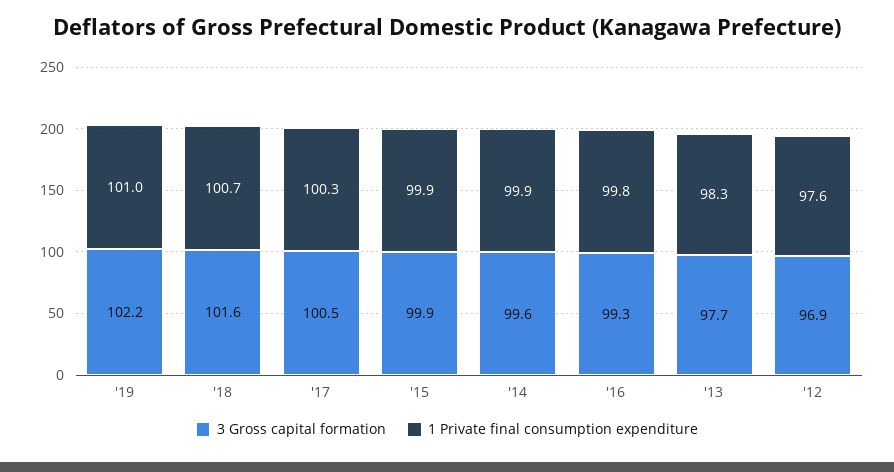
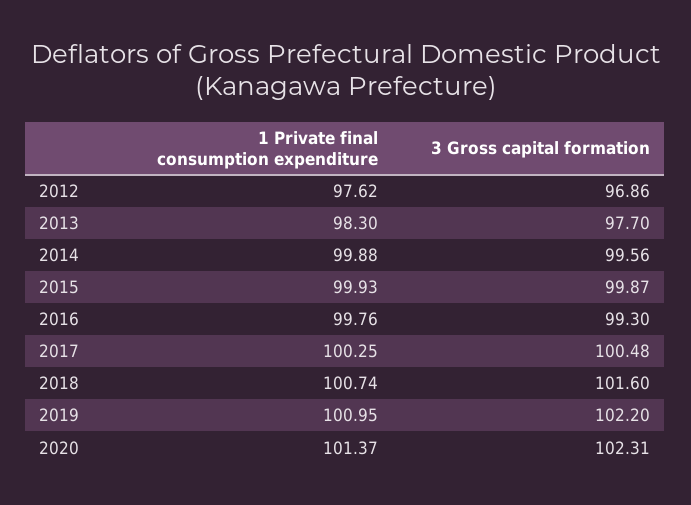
1 Private final consumption expenditure, 2020: none -> 101.37
3 Gross capital formation, 2020: none -> 102.31

